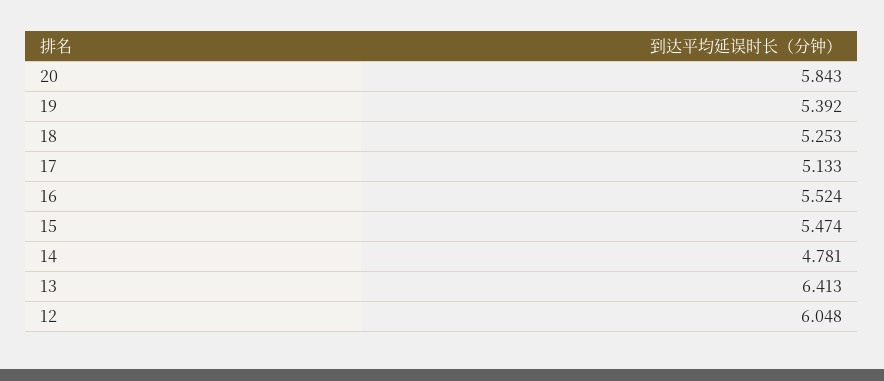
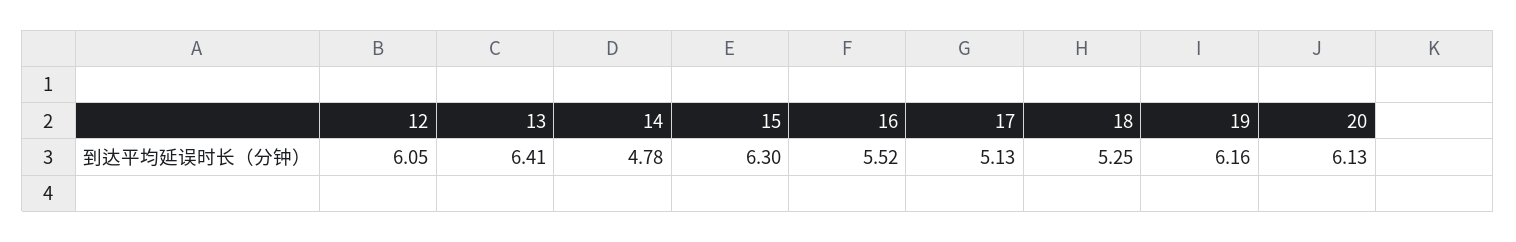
20: 5.843 -> 6.13
19: 5.392 -> 6.16
15: 5.474 -> 6.3

